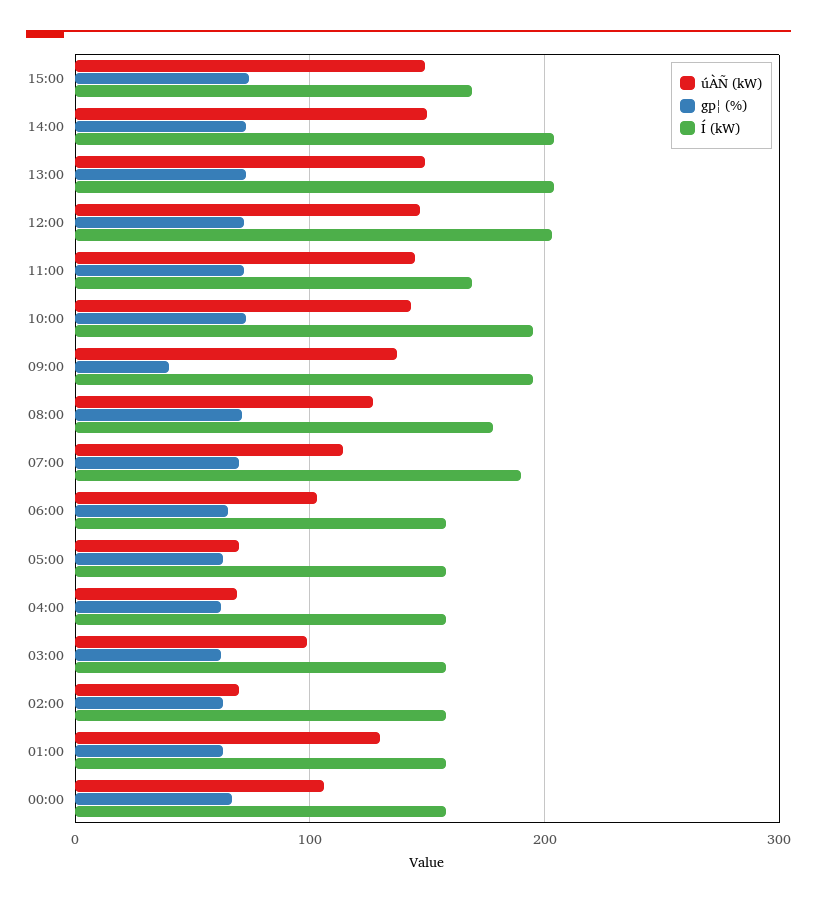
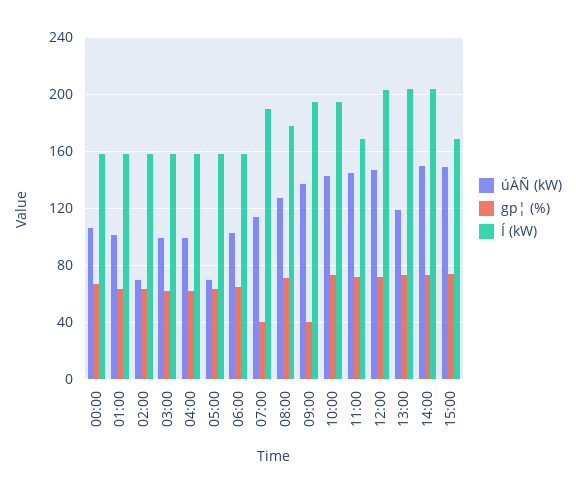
úÀÑ (kW), 13:00: 150 -> 120
gp¦ (%), 07:00: 70 -> 40
úÀÑ (kW), 04:00: 70 -> 100
úÀÑ (kW), 01:00: 130 -> 100

